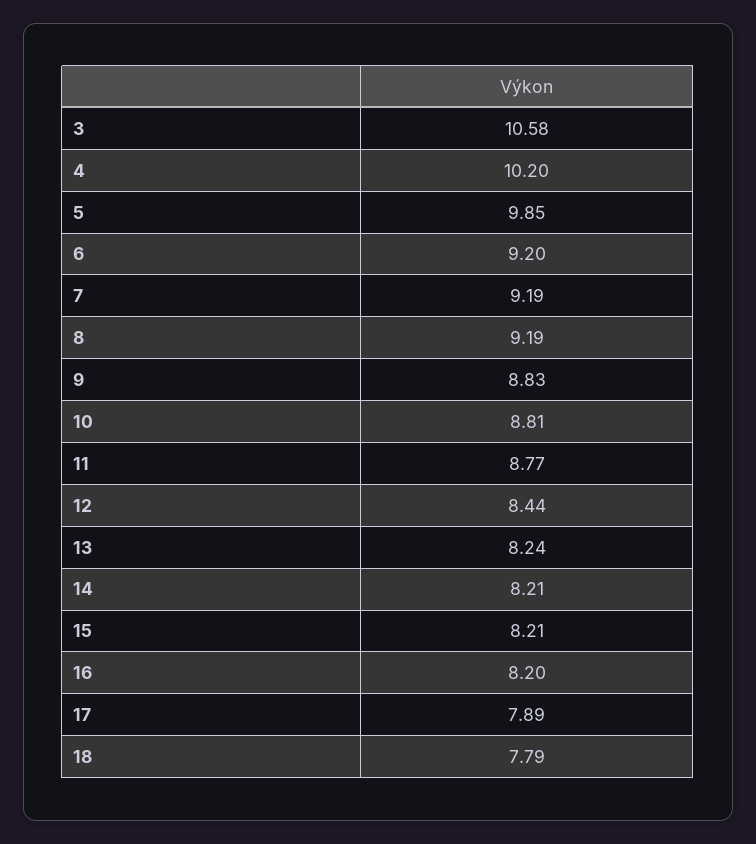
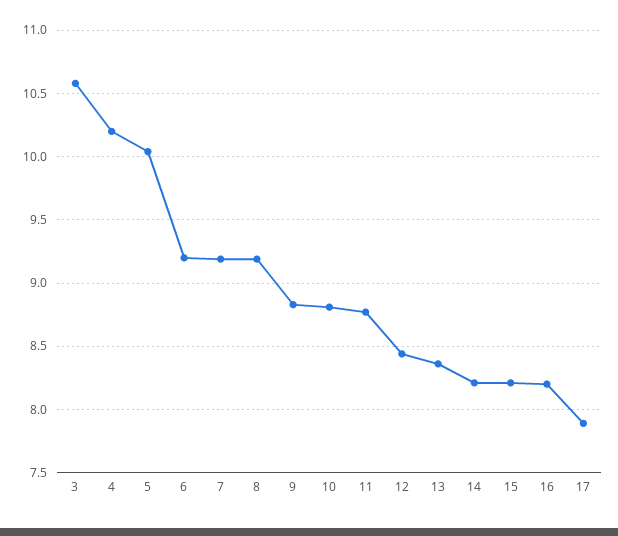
5: 9.85 -> 10.05
13: 8.24 -> 8.35
18: 7.79 -> none

